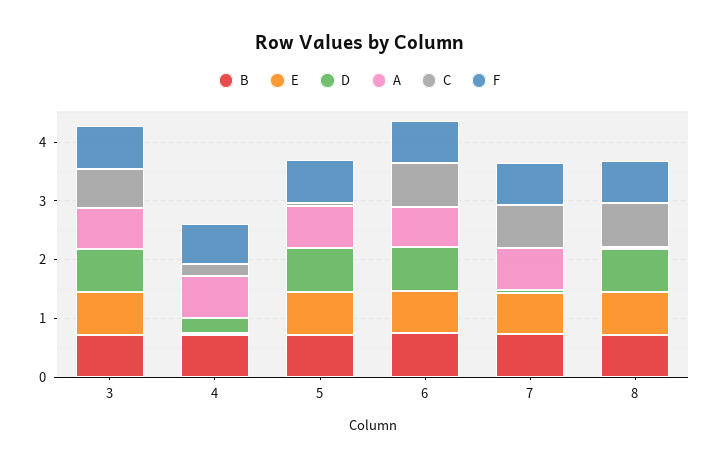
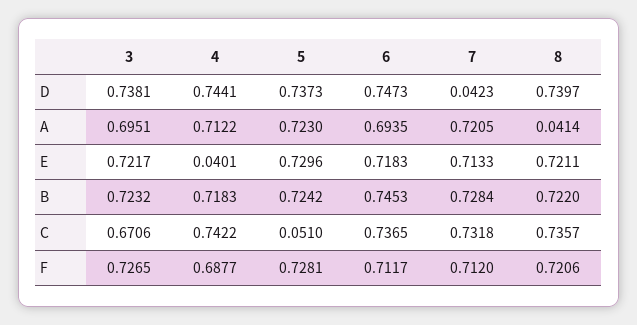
D, 4: 0.2 -> 0.7441
C, 4: 0.2 -> 0.7422

